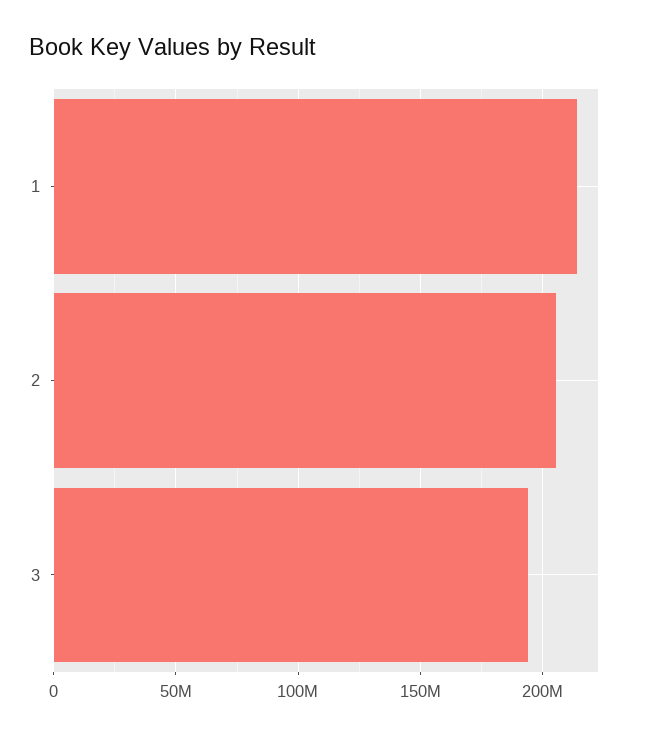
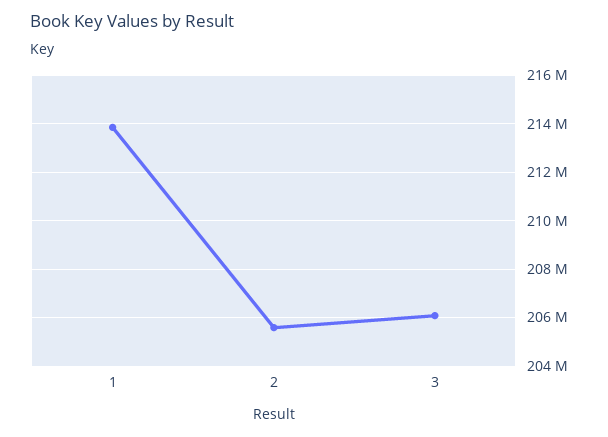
3: 195000000 -> 206000000

